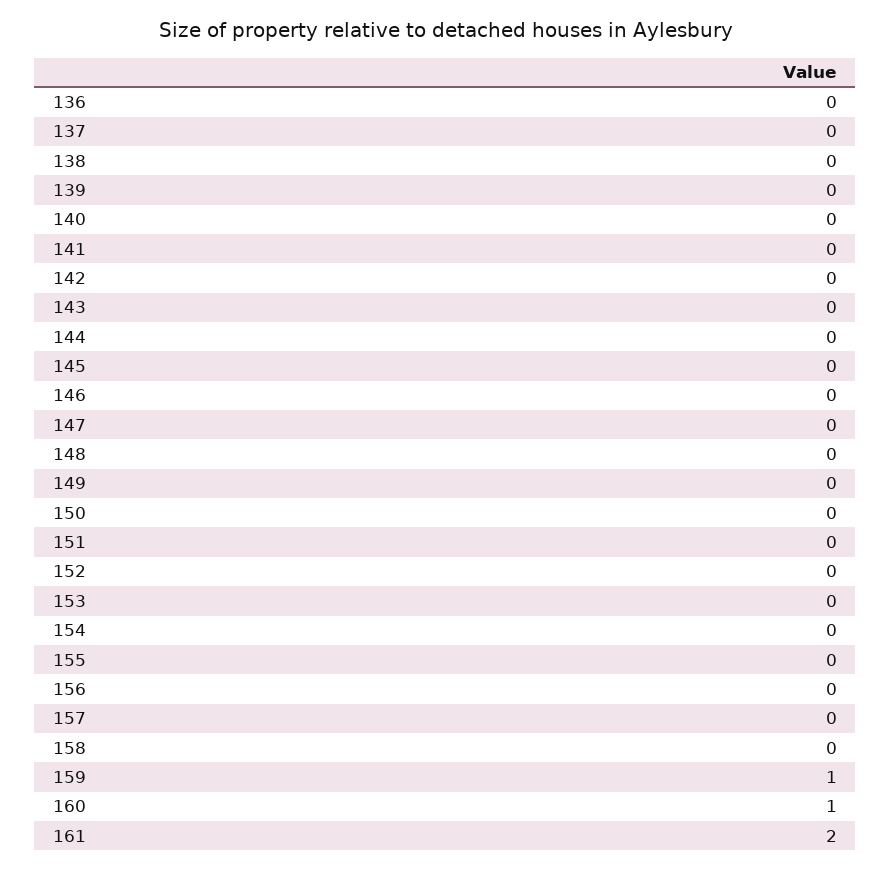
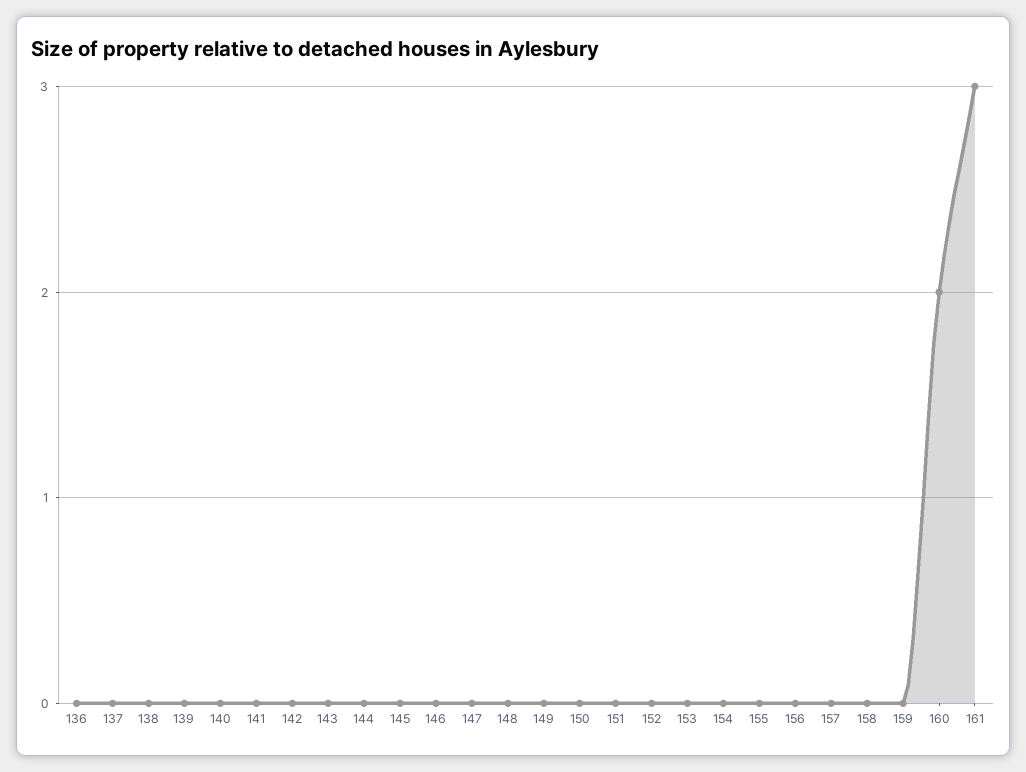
159: 1 -> 0
160: 1 -> 2
161: 2 -> 3

